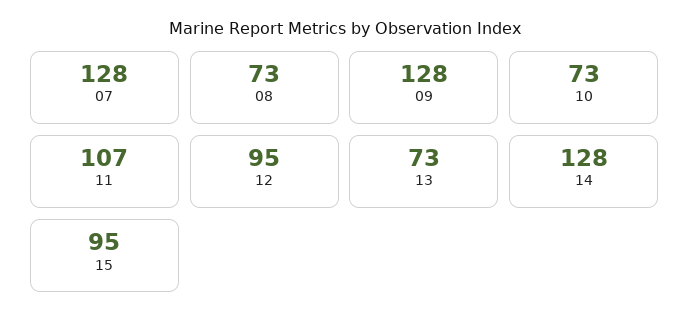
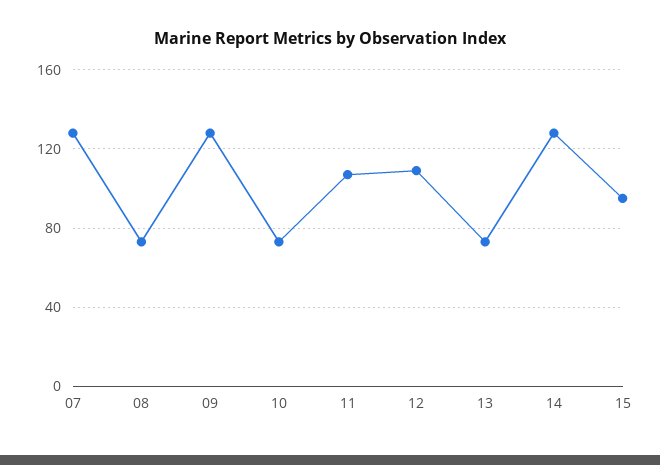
12: 95 -> 110

